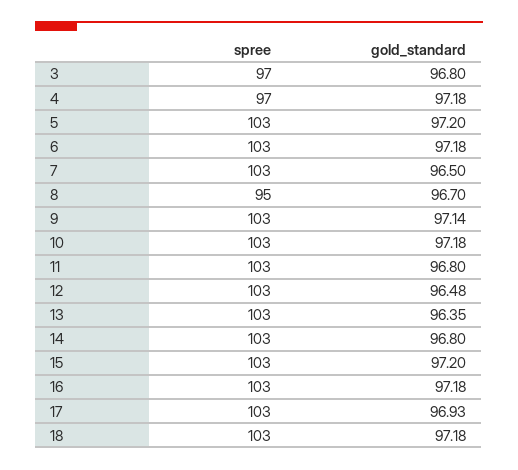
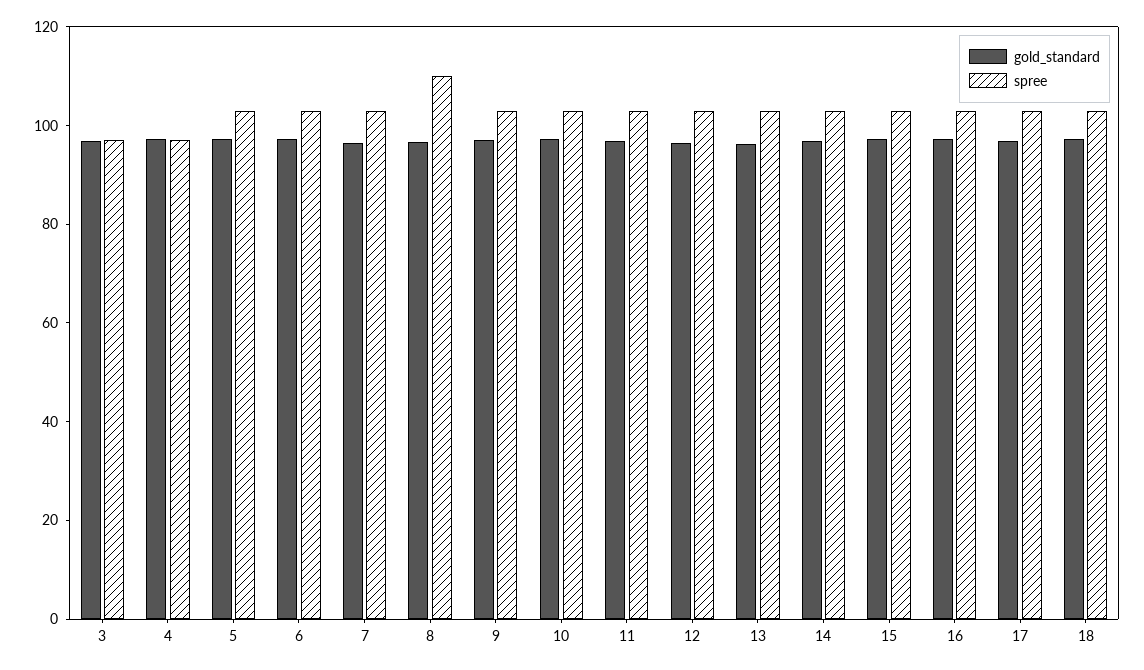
spree, 8: 95 -> 110

